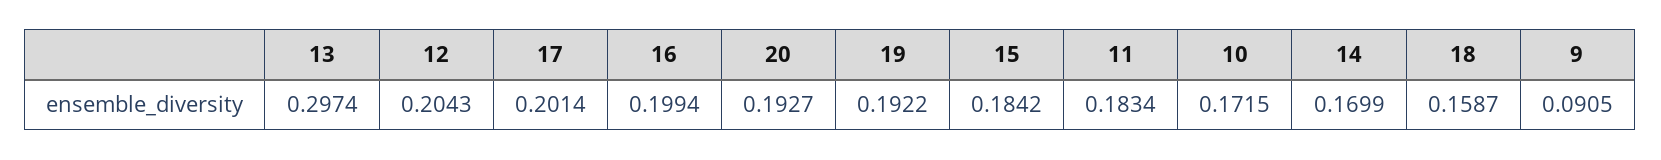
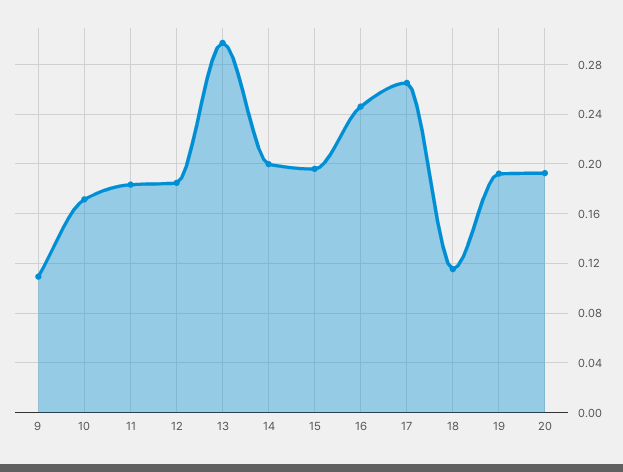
12: 0.2043 -> 0.185
17: 0.2014 -> 0.265
16: 0.1994 -> 0.245
15: 0.1842 -> 0.195
14: 0.1699 -> 0.2
18: 0.1587 -> 0.115
9: 0.0905 -> 0.11

